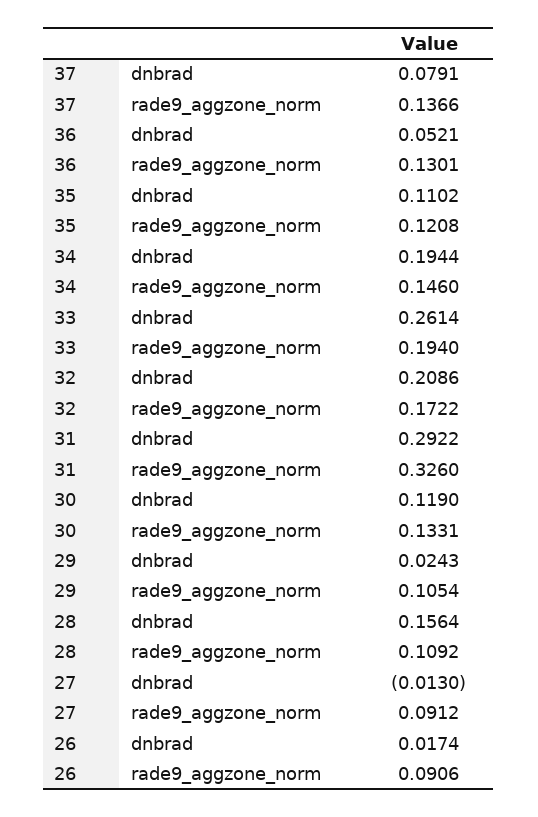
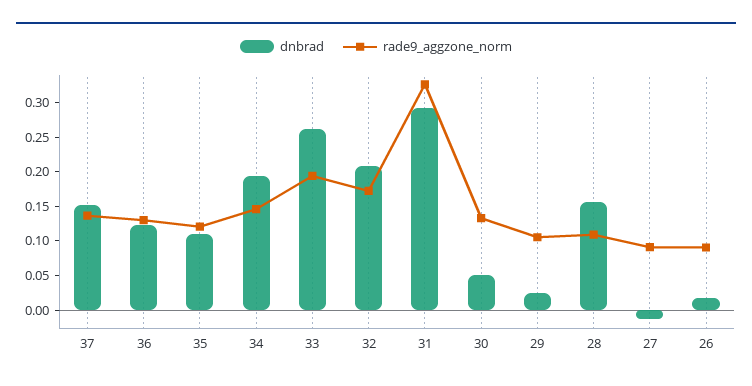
dnbrad, 37: 0.0791 -> 0.15
dnbrad, 36: 0.0521 -> 0.125
dnbrad, 30: 0.119 -> 0.05

